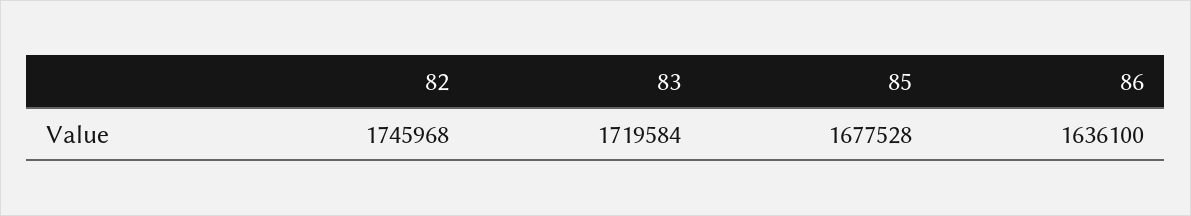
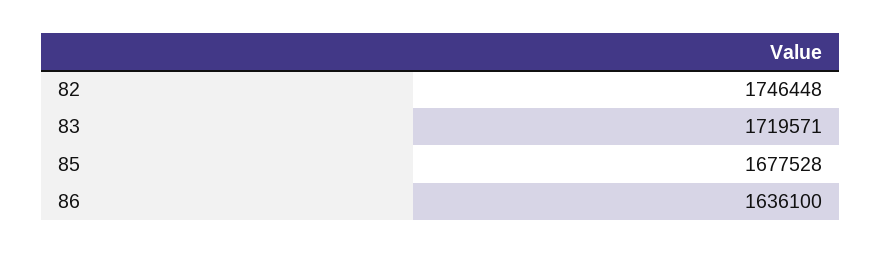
82: 1745968 -> 1746448
83: 1719584 -> 1719571

